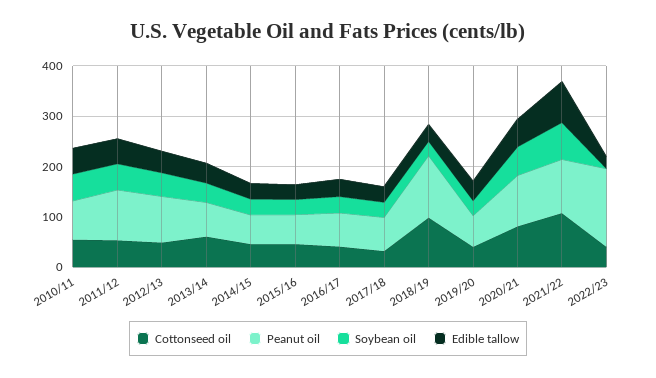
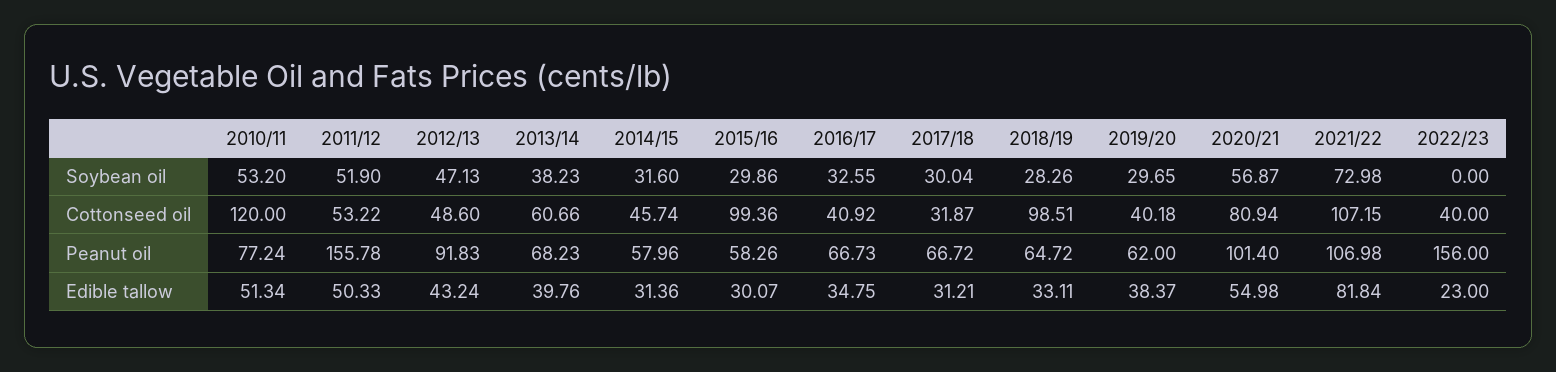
Cottonseed oil, 2010/11: 60 -> 120
Peanut oil, 2011/12: 100 -> 155.78
Cottonseed oil, 2015/16: 40 -> 99.36
Peanut oil, 2018/19: 120 -> 64.72

